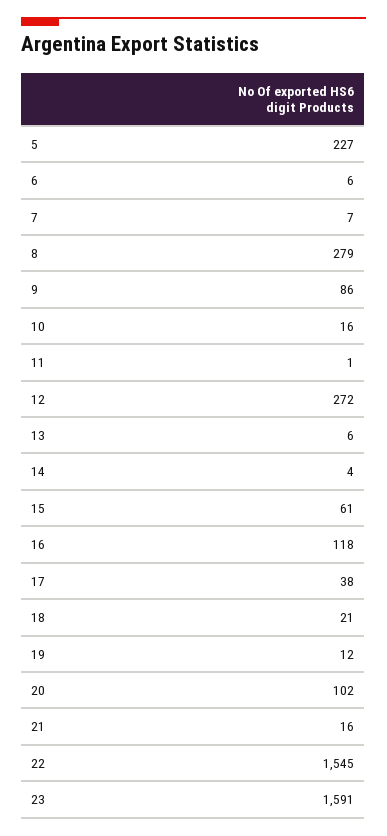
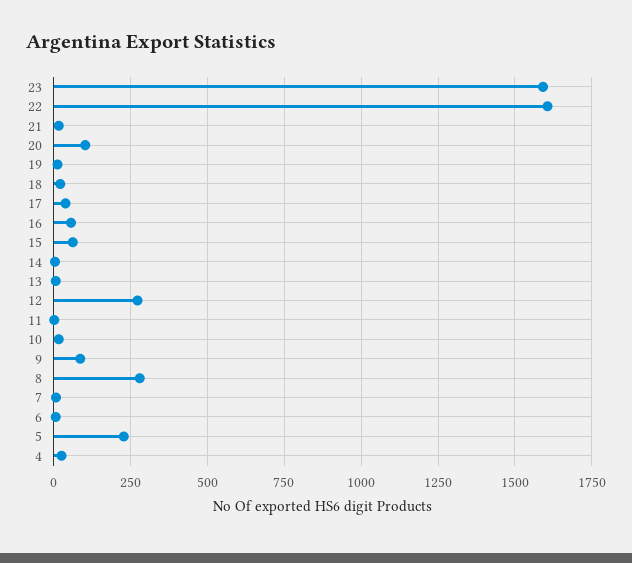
16: 118 -> 50
22: 1545 -> 1600
4: none -> 25

